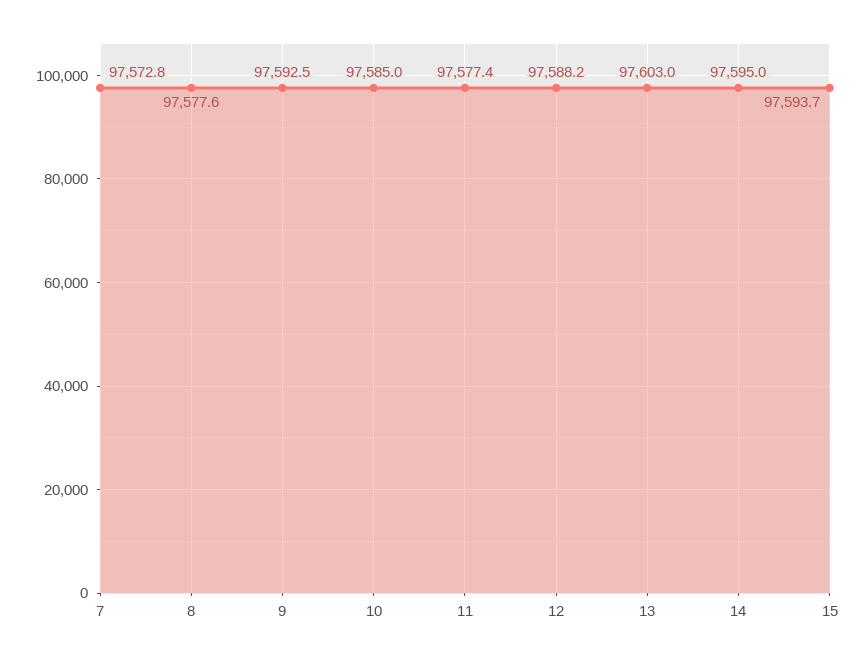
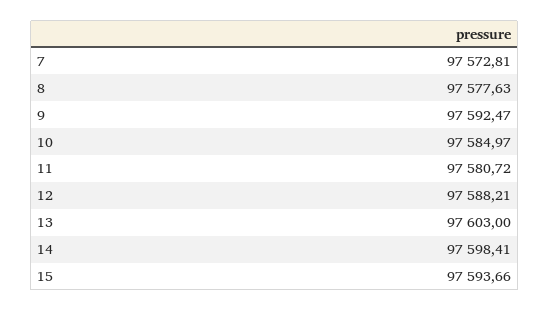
11: 97577.4 -> 97580.72
14: 97595 -> 97598.41

